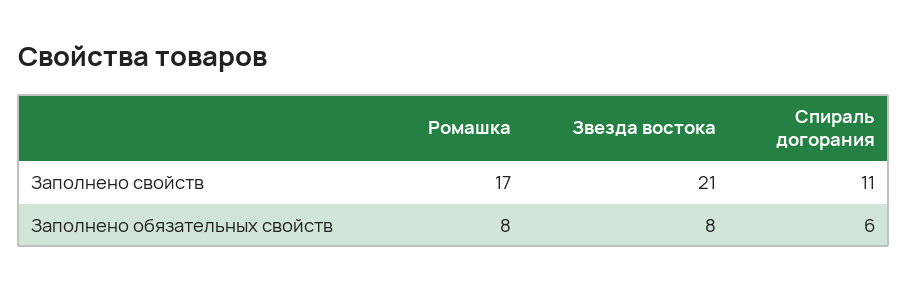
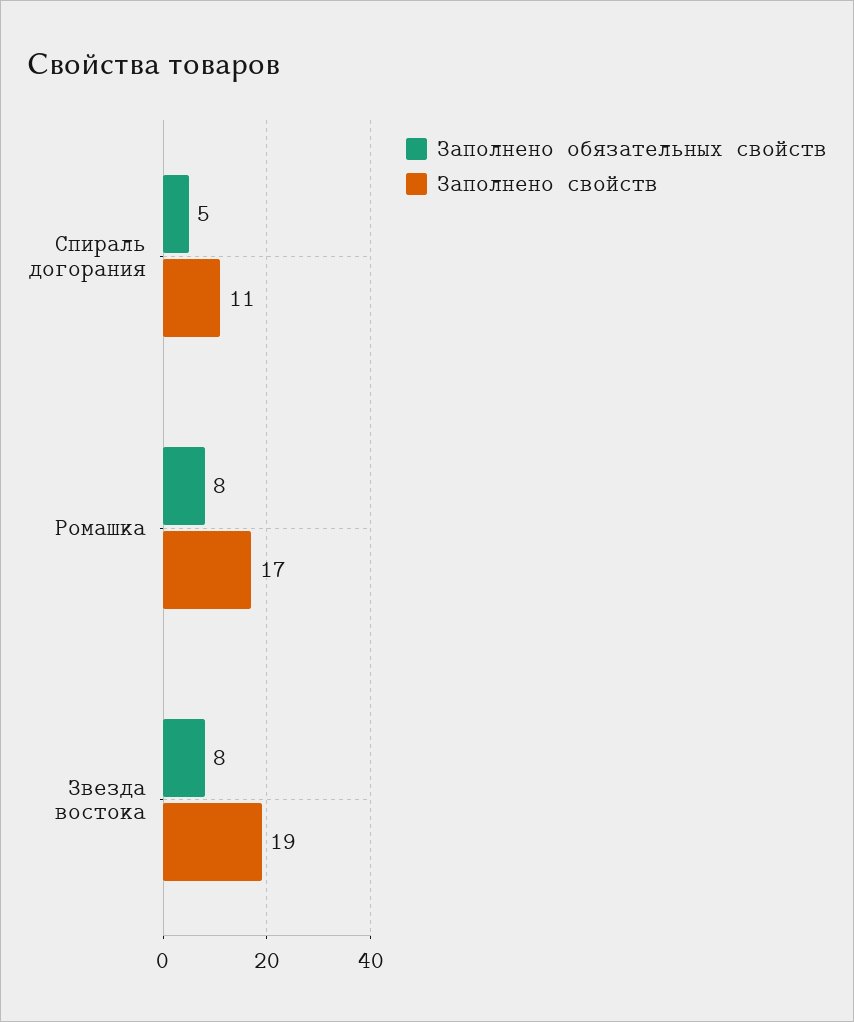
Заполнено свойств, Звезда востока: 21 -> 19
Заполнено обязательных свойств, Спираль догорания: 6 -> 5

